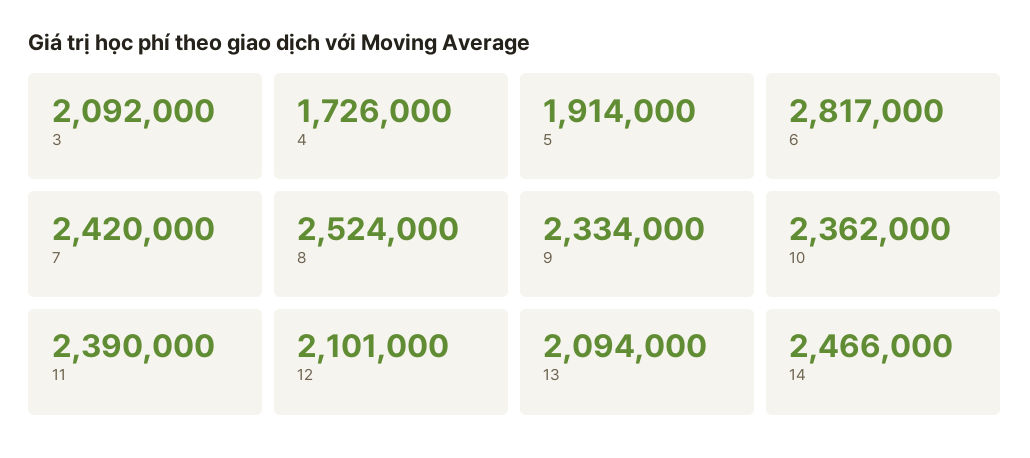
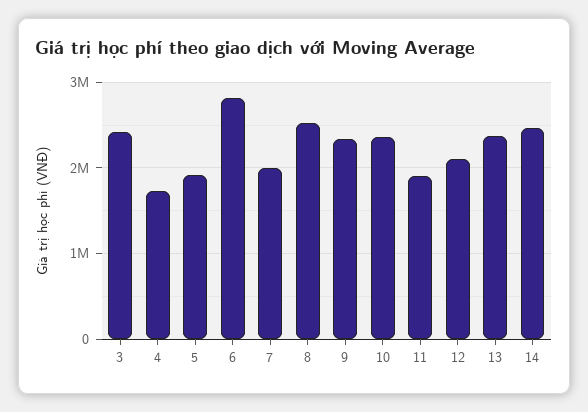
3: 2092000 -> 2400000
7: 2420000 -> 2000000
11: 2390000 -> 1900000
13: 2094000 -> 2400000

